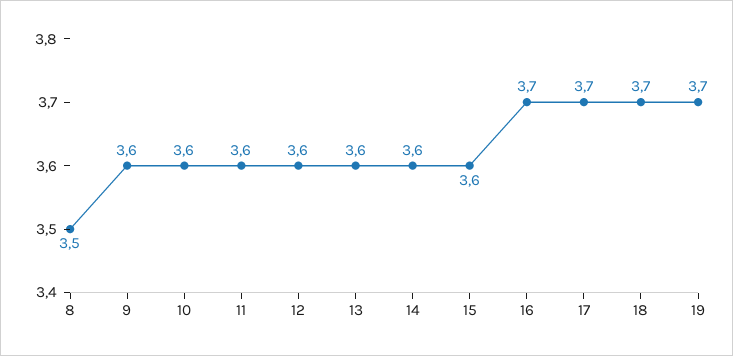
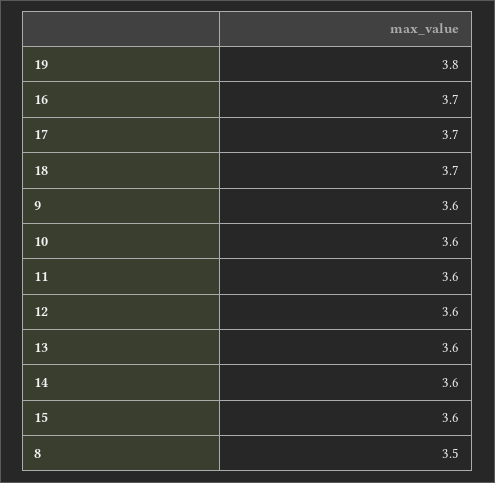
19: 3.7 -> 3.8

